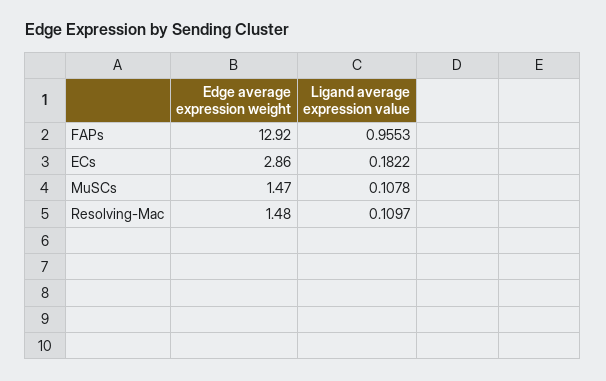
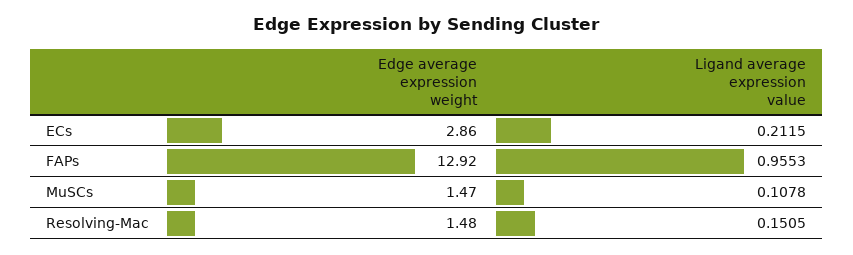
Ligand average expression value, ECs: 0.1822 -> 0.2115
Ligand average expression value, Resolving-Mac: 0.1097 -> 0.1505

